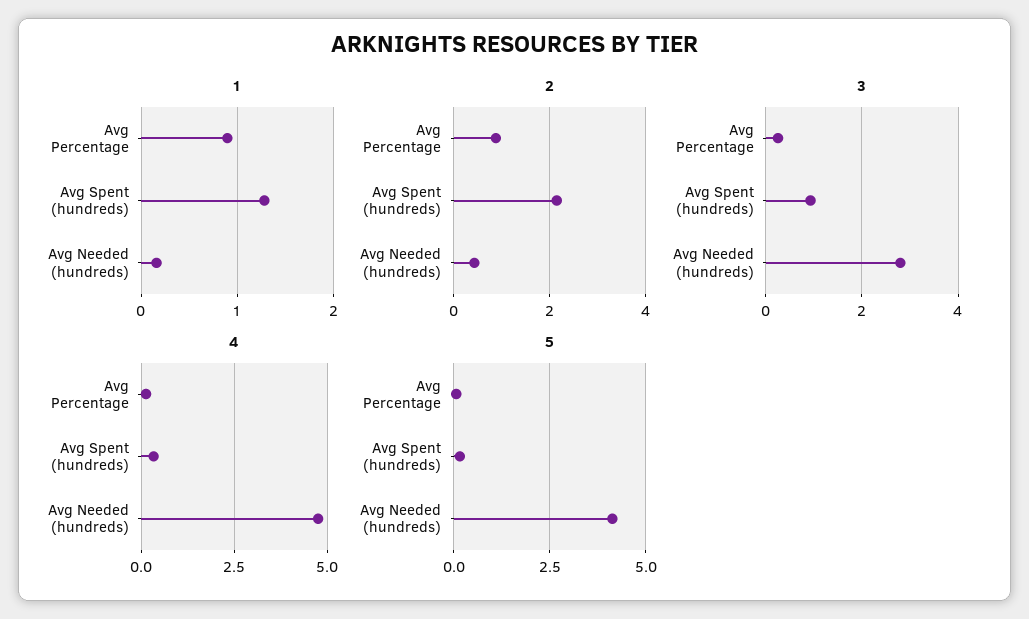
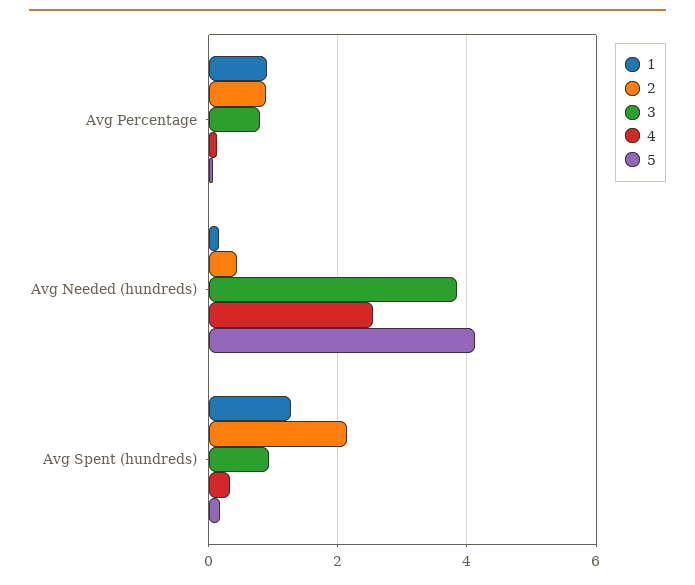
3, Avg Percentage: 0.2 -> 0.8
3, Avg Needed (hundreds): 2.8 -> 3.8
4, Avg Needed (hundreds): 4.75 -> 2.6

